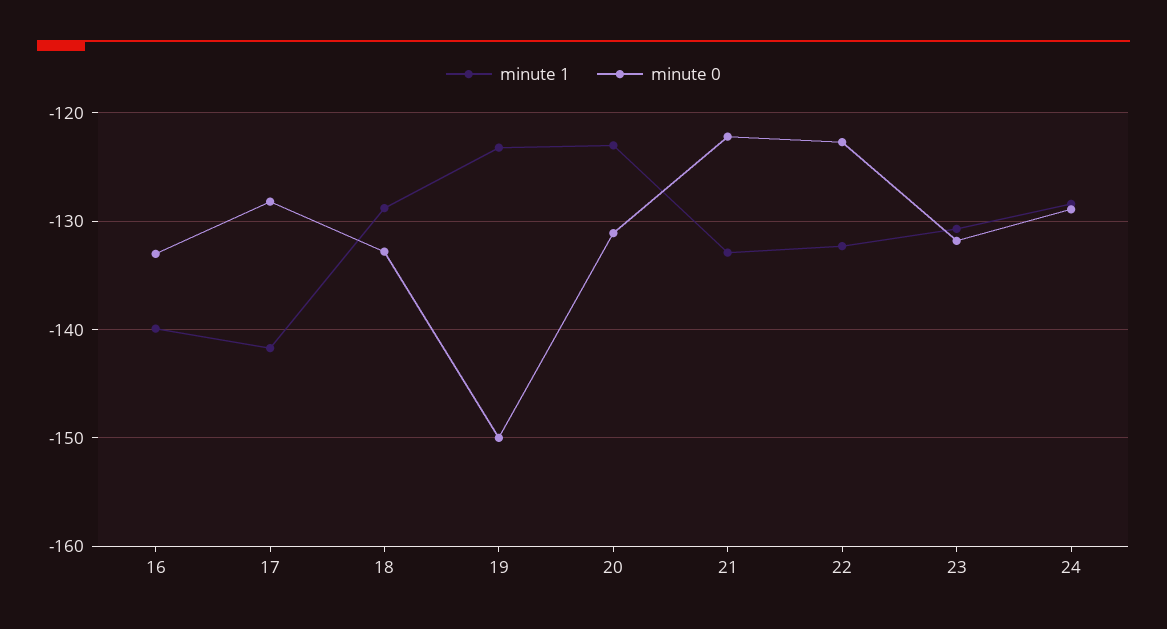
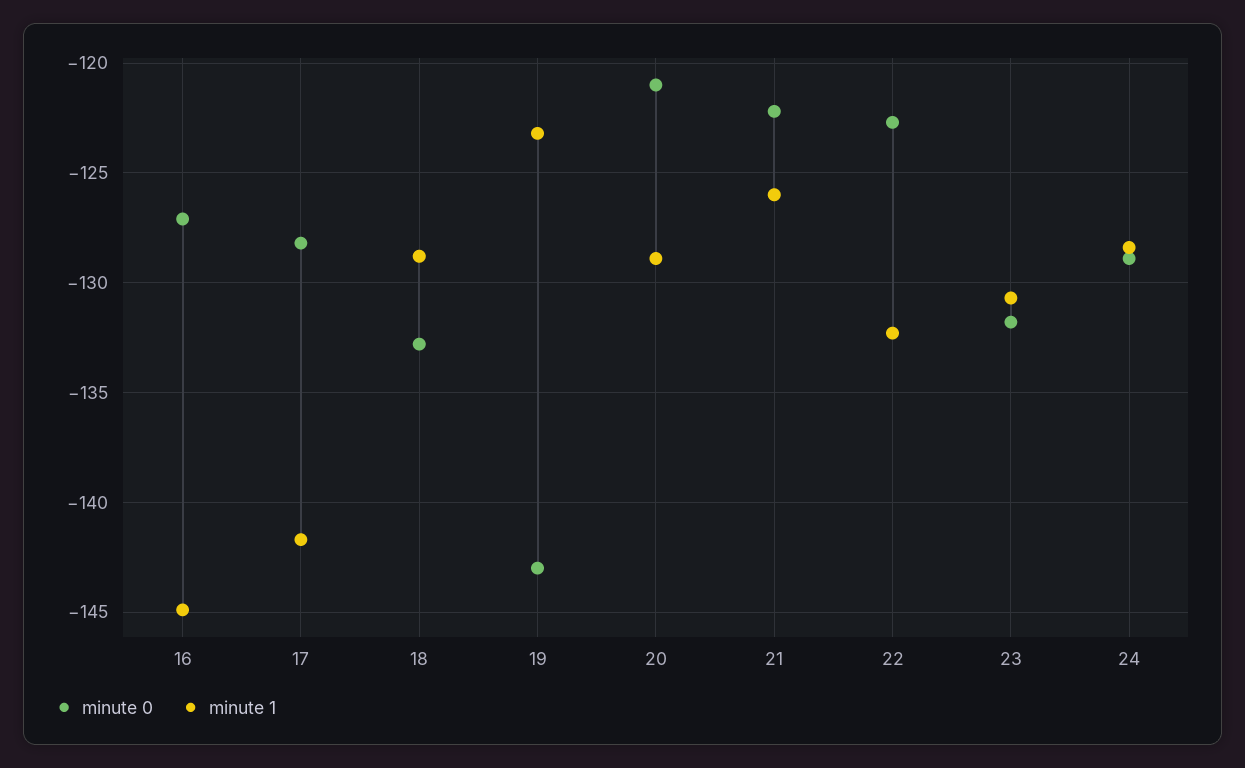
minute 1, 16: -140 -> -145
minute 0, 16: -133 -> -127
minute 0, 19: -150 -> -143
minute 1, 20: -123 -> -129
minute 0, 20: -131 -> -121
minute 1, 21: -133 -> -126

